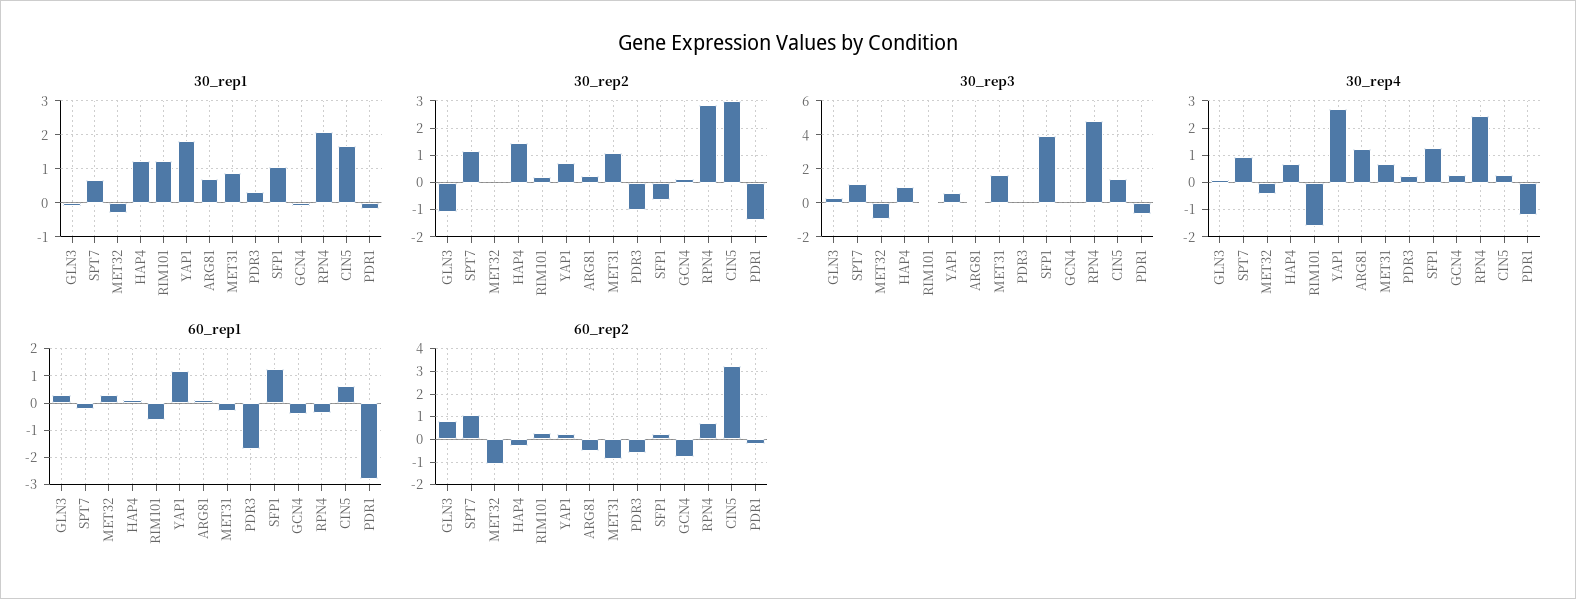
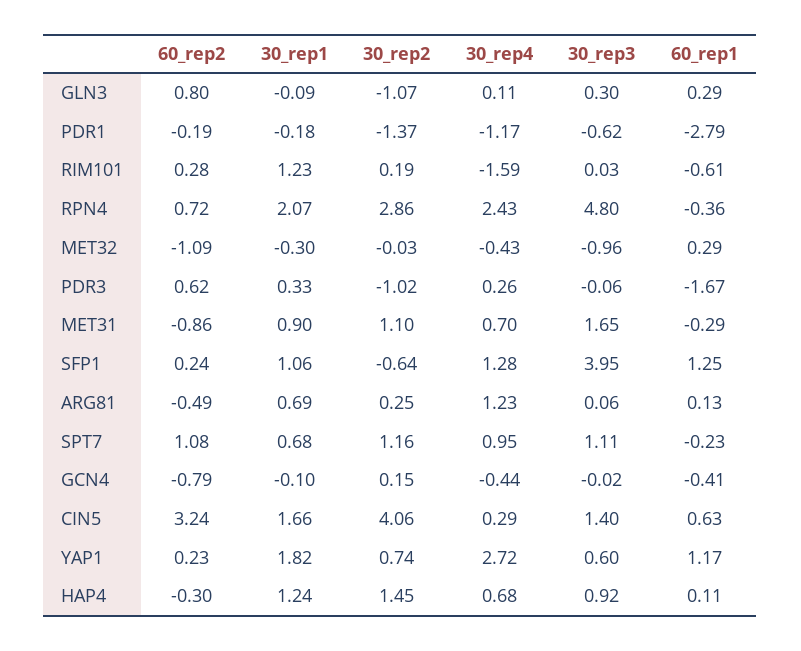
30_rep2, CIN5: 3 -> 4.06
30_rep4, GCN4: 0.25 -> -0.44
60_rep2, PDR3: -0.5 -> 0.62

